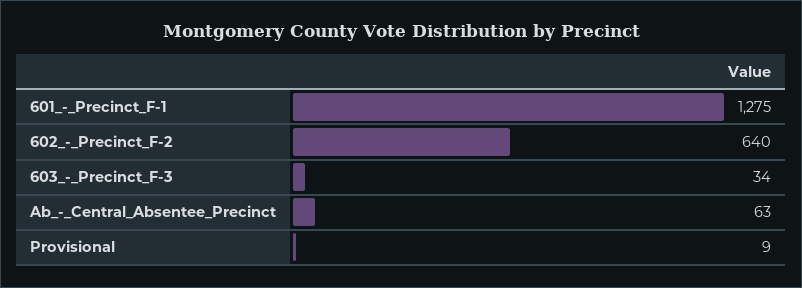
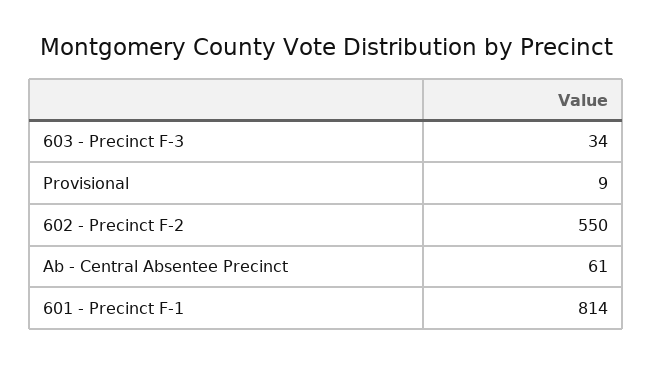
601_-_Precinct_F-1: 1275 -> 814
602_-_Precinct_F-2: 640 -> 550
Ab_-_Central_Absentee_Precinct: 63 -> 61

